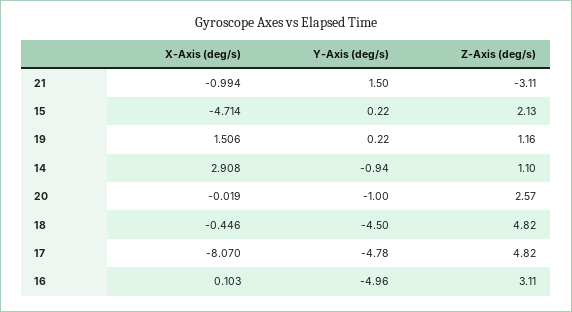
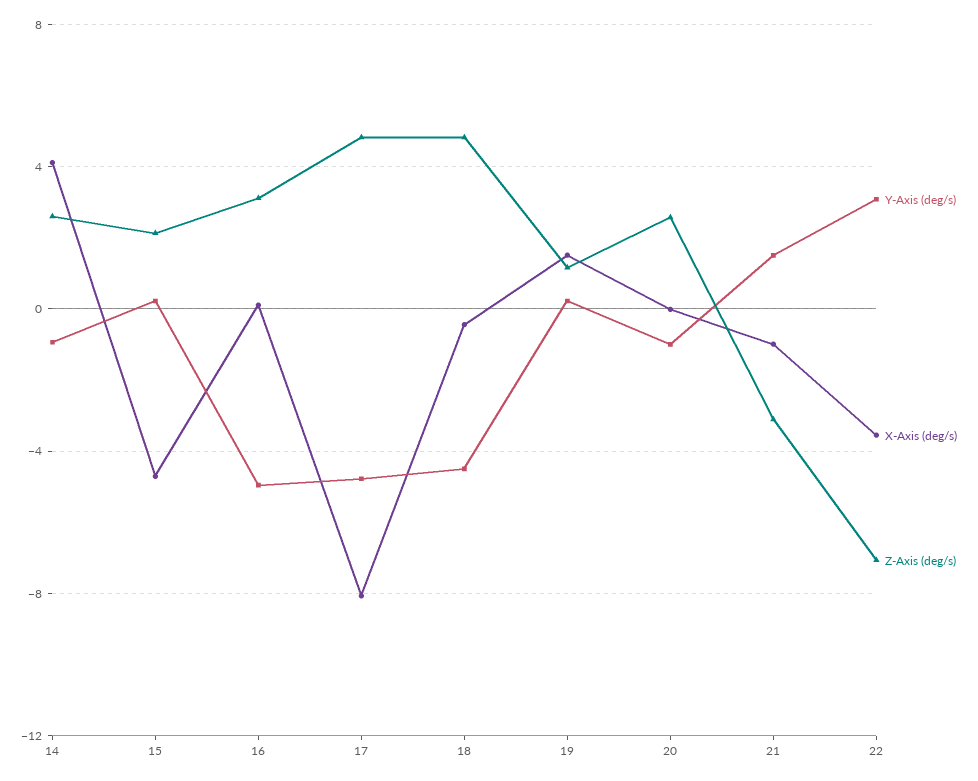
X-Axis (deg/s), 14: 2.908 -> 4
Z-Axis (deg/s), 14: 1.1 -> 2.5
Y-Axis (deg/s), 22: none -> 3
X-Axis (deg/s), 22: none -> -3.5
Z-Axis (deg/s), 22: none -> -7

